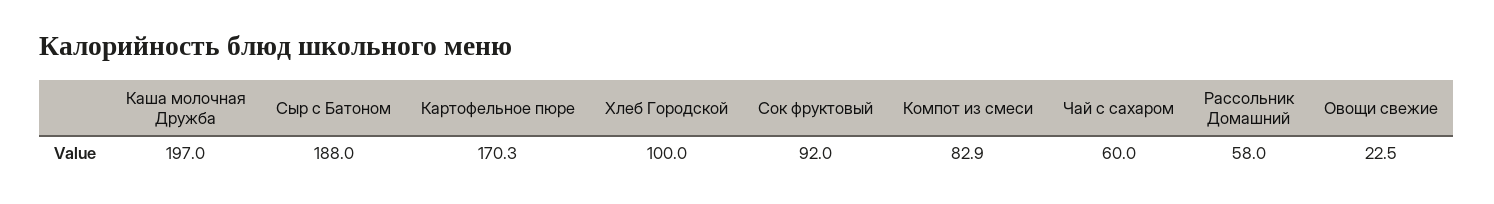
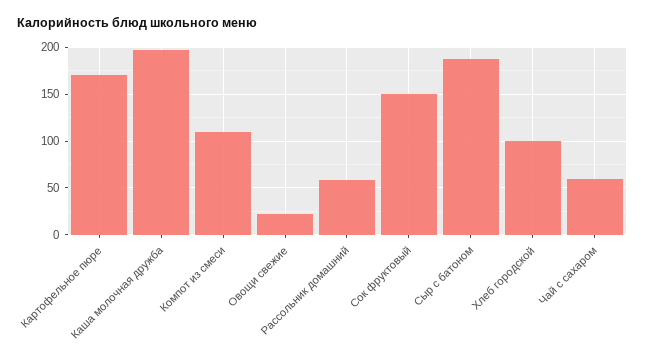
Сок фруктовый: 92 -> 150
Компот из смеси: 82.9 -> 110

